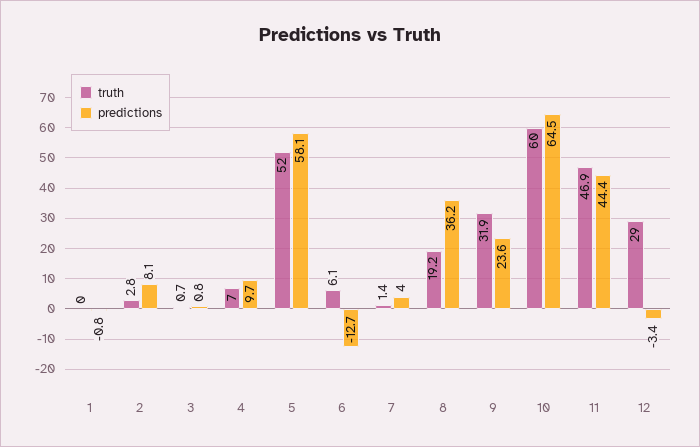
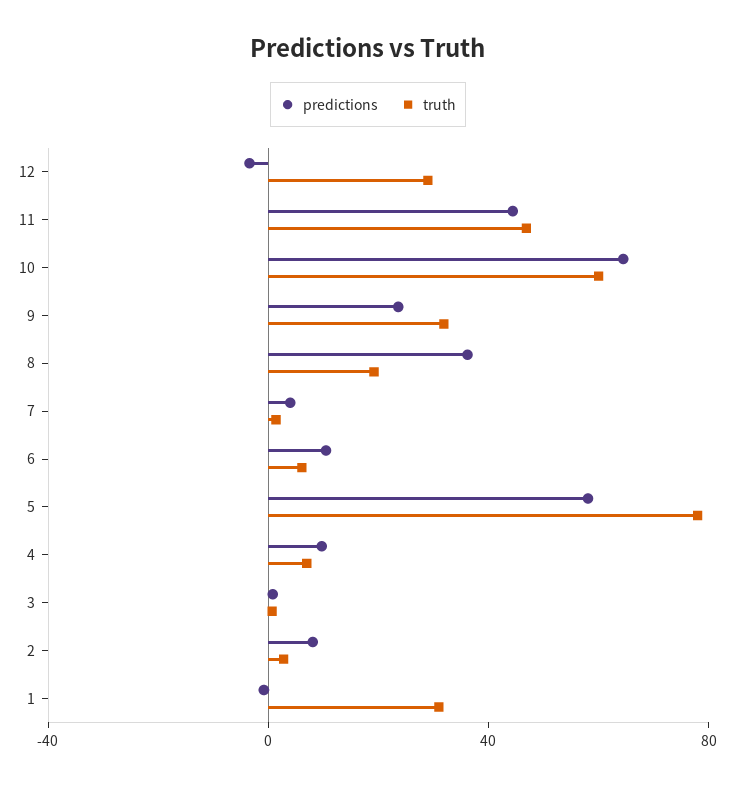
truth, 1: 0 -> 30
truth, 5: 52 -> 80
predictions, 6: -12.7 -> 10

